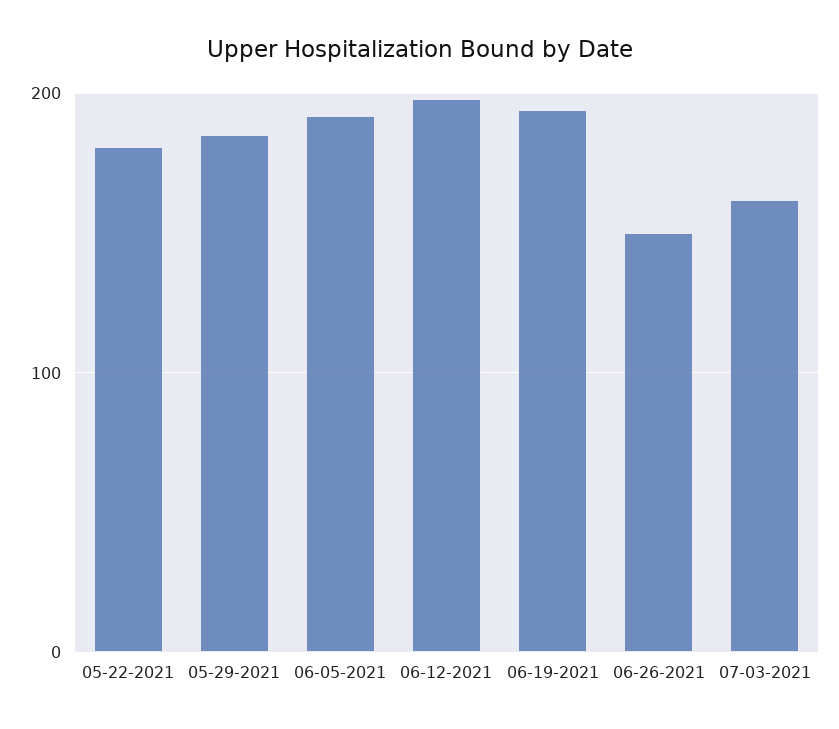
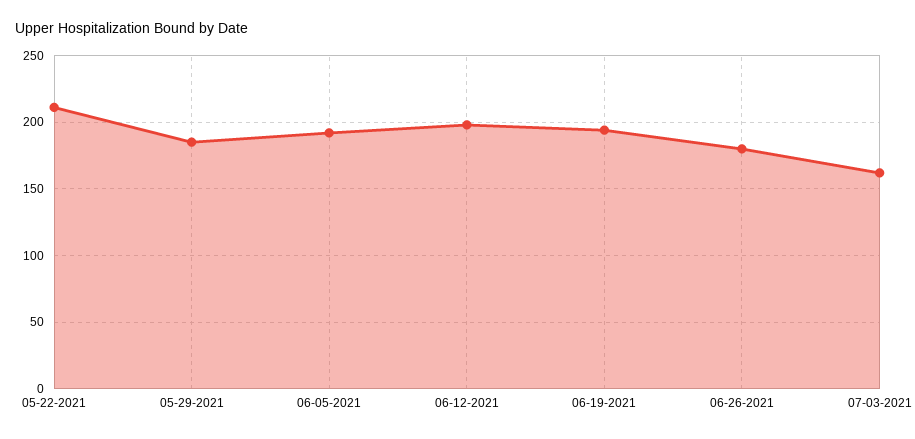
05-22-2021: 180 -> 210
06-26-2021: 150 -> 180

